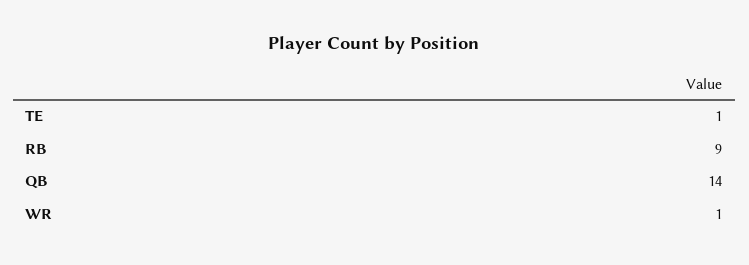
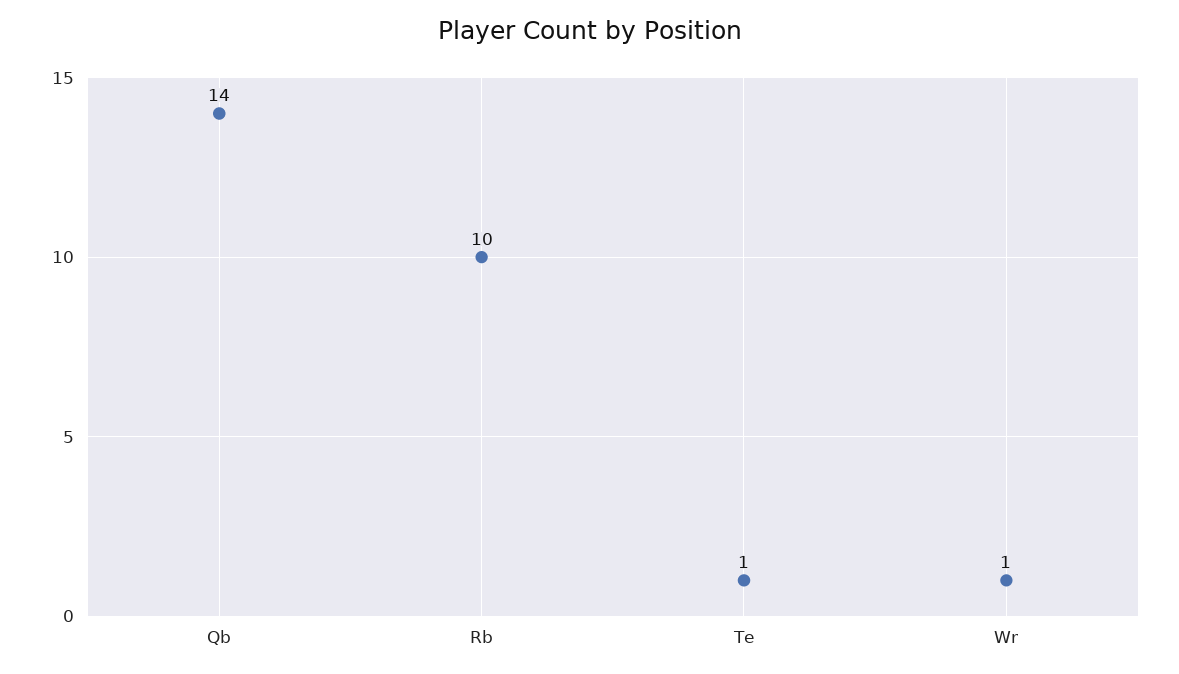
RB: 9 -> 10

